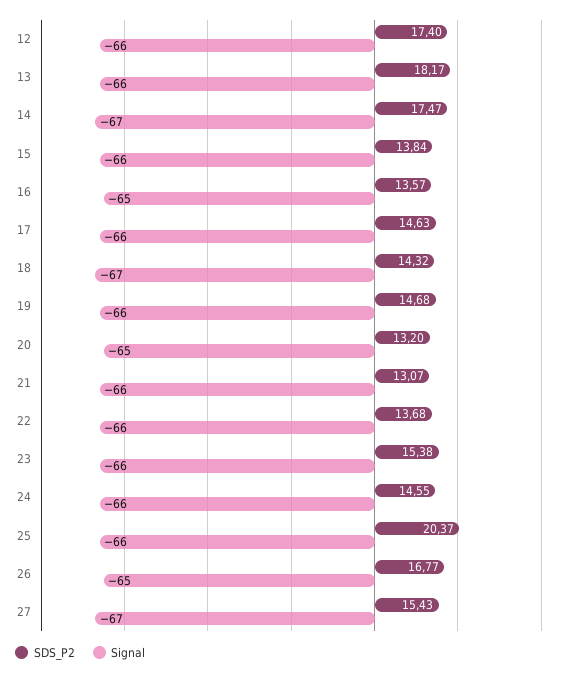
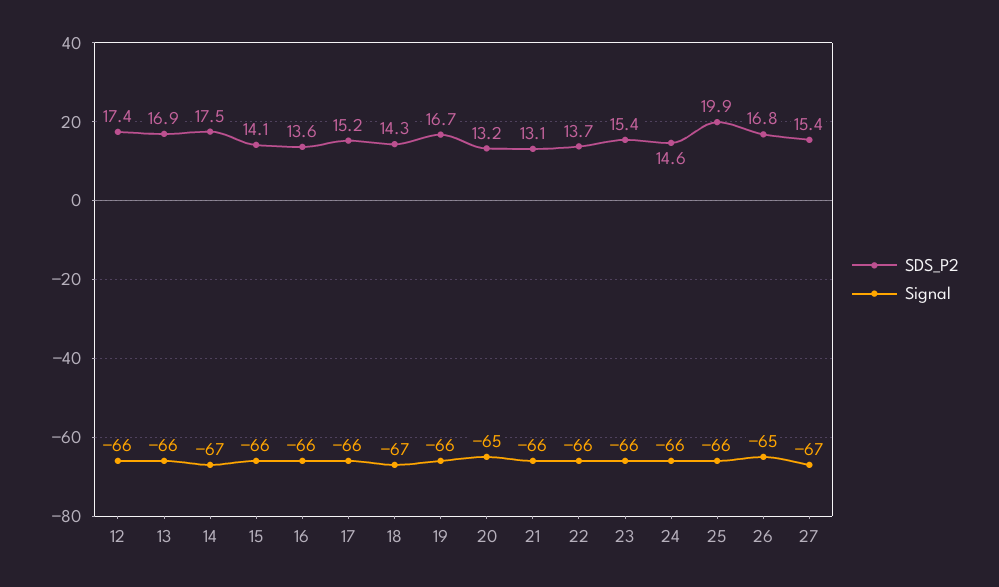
SDS_P2, 13: 18.17 -> 16.9
SDS_P2, 15: 13.84 -> 14.1
Signal, 16: -65 -> -66
SDS_P2, 17: 14.63 -> 15.2
SDS_P2, 19: 14.68 -> 16.7
SDS_P2, 25: 20.37 -> 19.9

